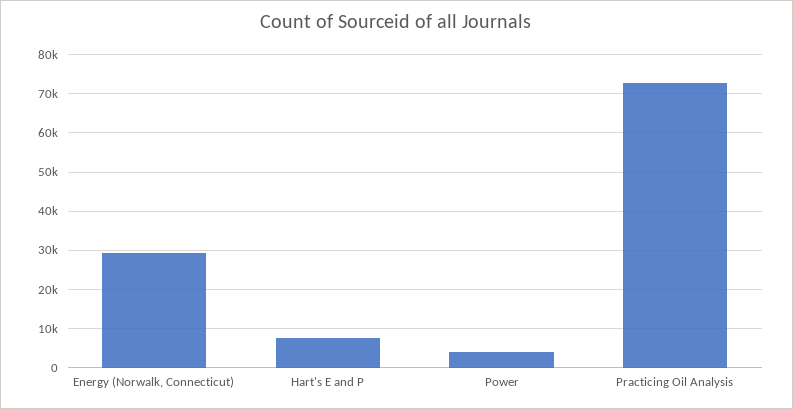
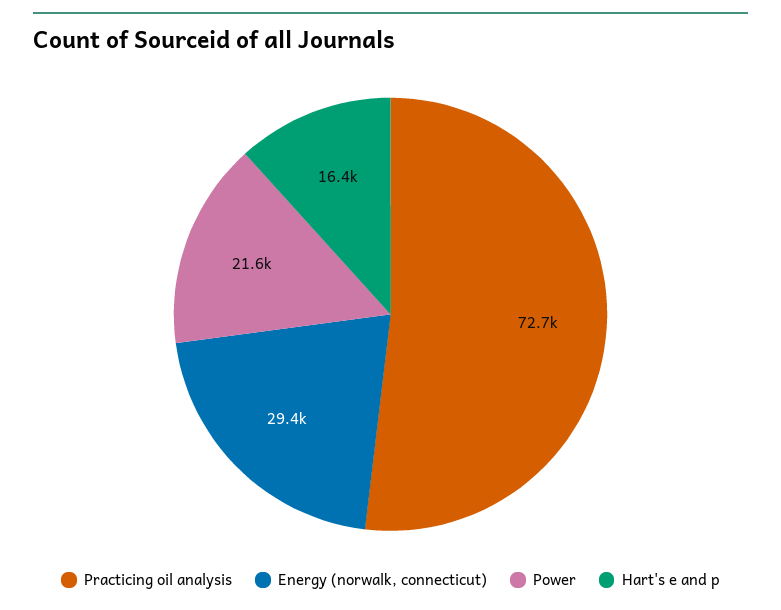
Hart's E and P: 8000 -> 16400
Power: 4000 -> 21600

